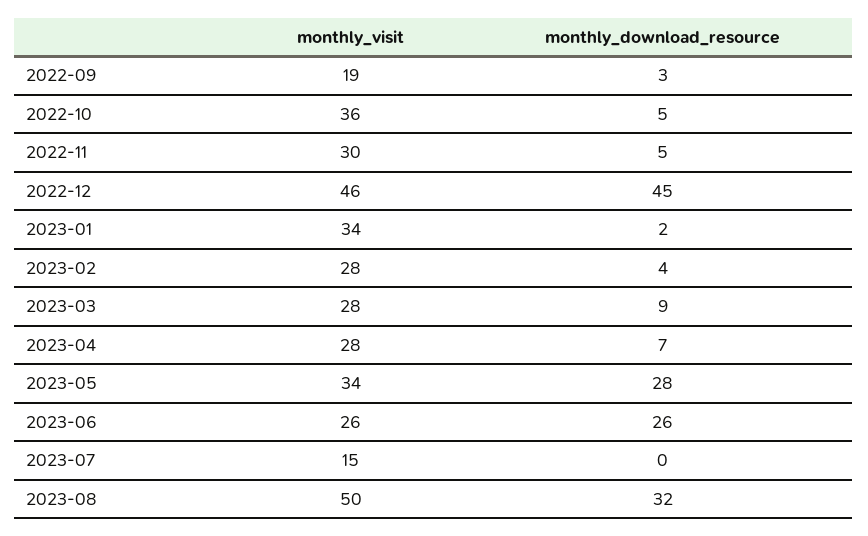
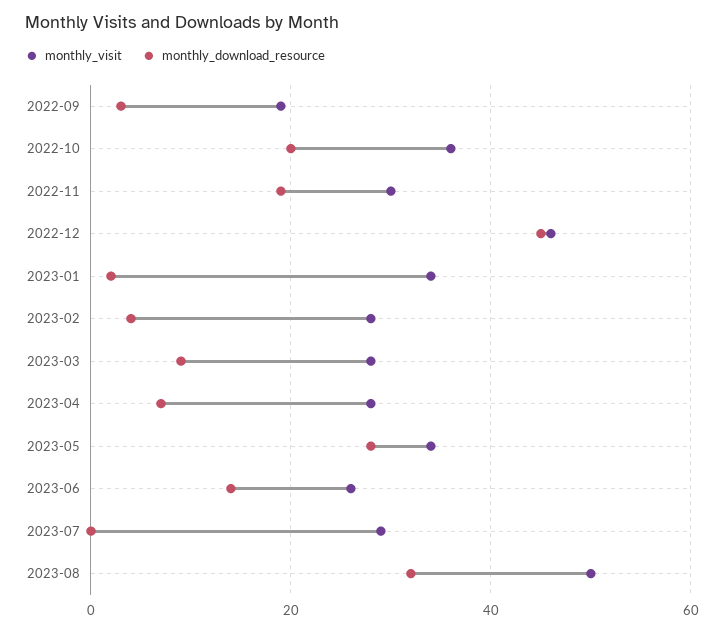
monthly_download_resource, 2022-10: 5 -> 20
monthly_download_resource, 2022-11: 5 -> 20
monthly_download_resource, 2023-06: 26 -> 15
monthly_visit, 2023-07: 15 -> 30

